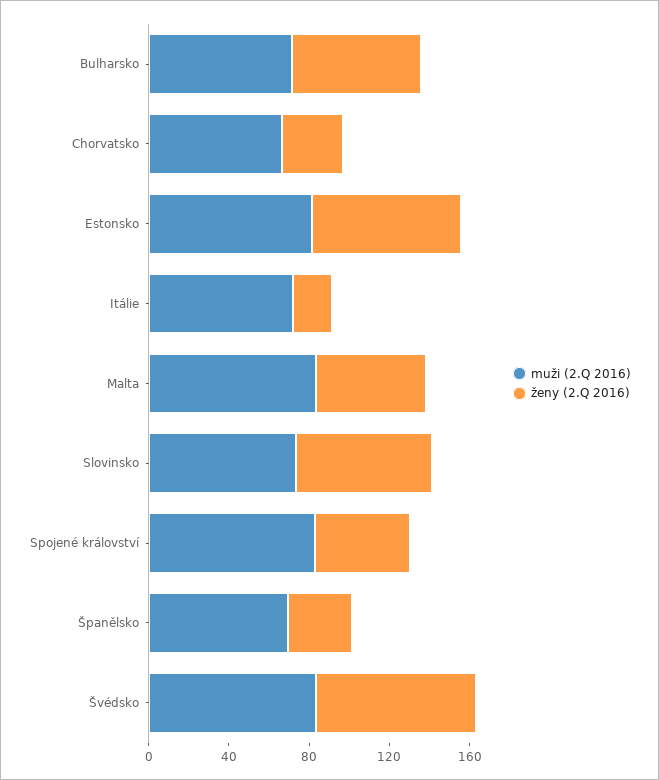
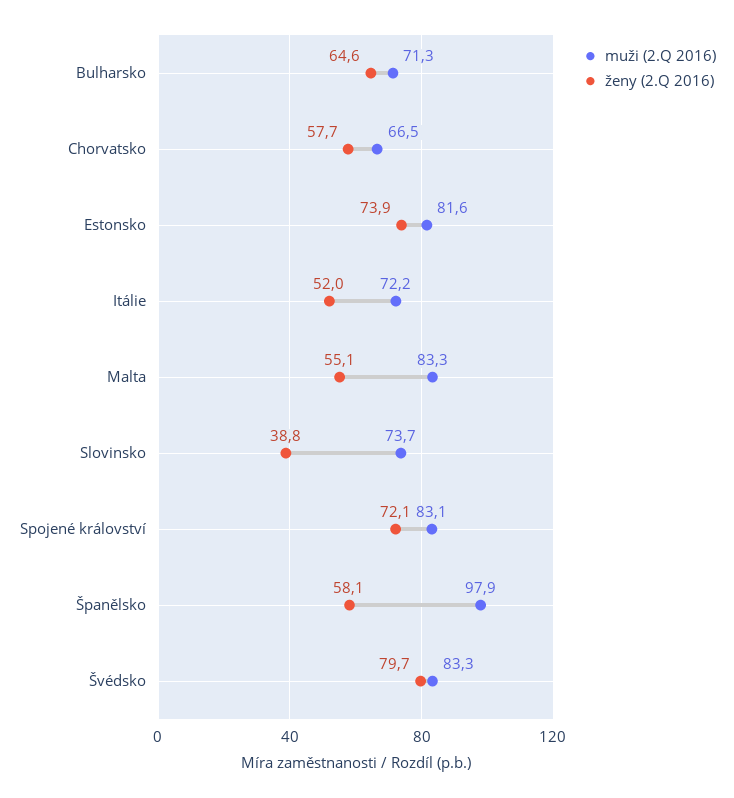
ženy (2.Q 2016), Chorvatsko: 30 -> 57.7
ženy (2.Q 2016), Itálie: 20 -> 52
ženy (2.Q 2016), Slovinsko: 70 -> 38.8
ženy (2.Q 2016), Spojené království: 50 -> 72.1
muži (2.Q 2016), Španělsko: 70 -> 97.9
ženy (2.Q 2016), Španělsko: 30 -> 58.1

